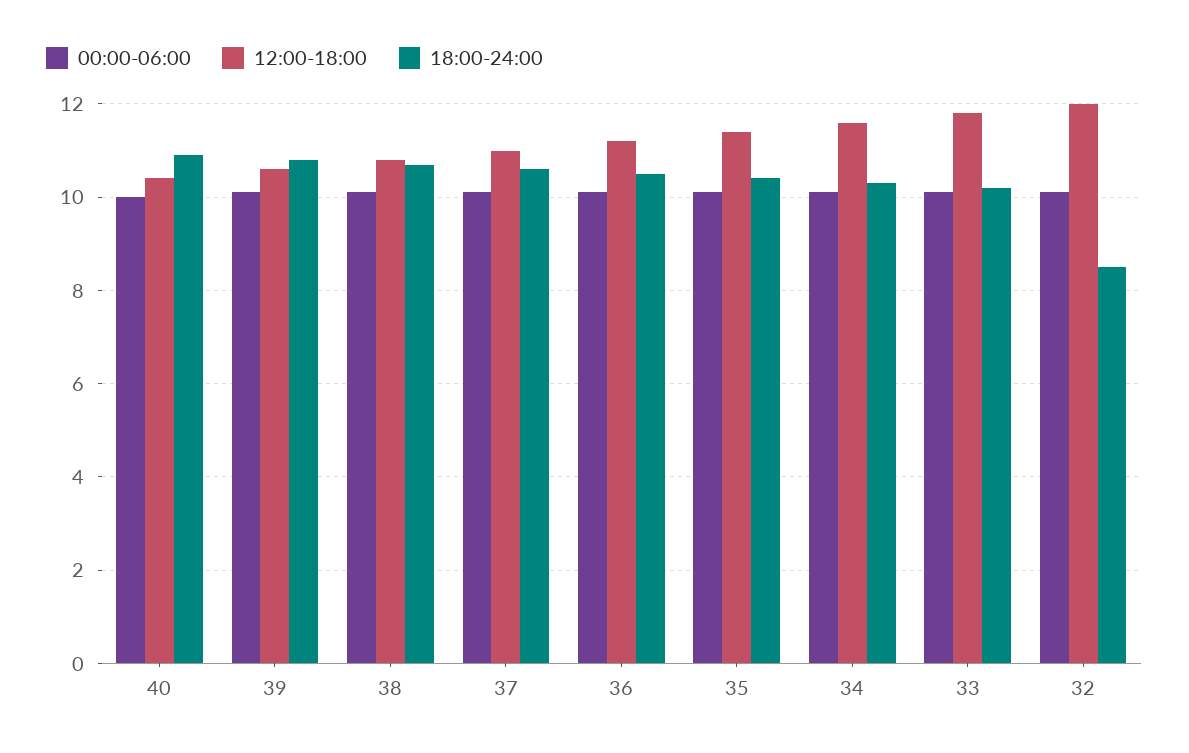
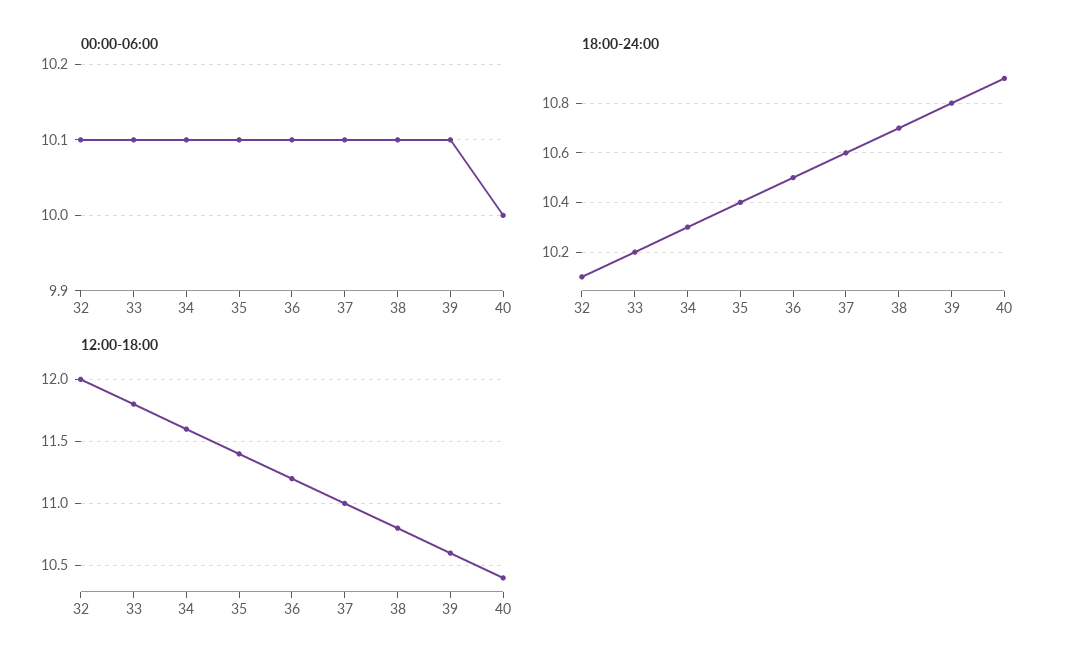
18:00-24:00, 32: 8.5 -> 10.1

